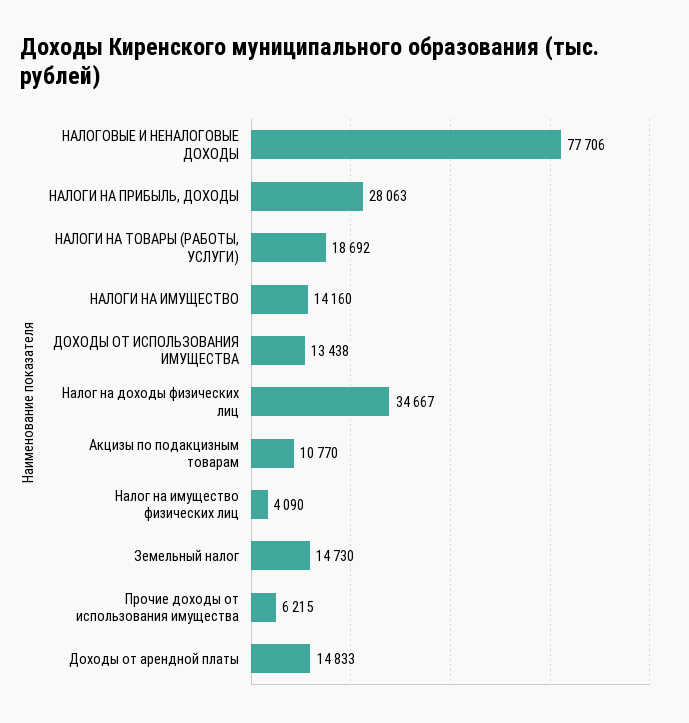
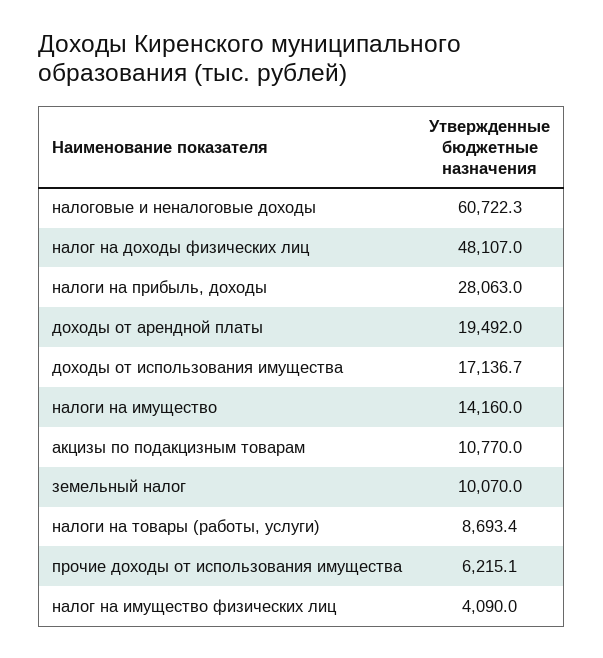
НАЛОГОВЫЕ И НЕНАЛОГОВЫЕ ДОХОДЫ: 77706 -> 60722.3
НАЛОГИ НА ТОВАРЫ (РАБОТЫ, УСЛУГИ): 18692 -> 8693.4
ДОХОДЫ ОТ ИСПОЛЬЗОВАНИЯ ИМУЩЕСТВА: 13438 -> 17136.7
Налог на доходы физических лиц: 34667 -> 48107
Земельный налог: 14730 -> 10070
Доходы от арендной платы: 14833 -> 19492

